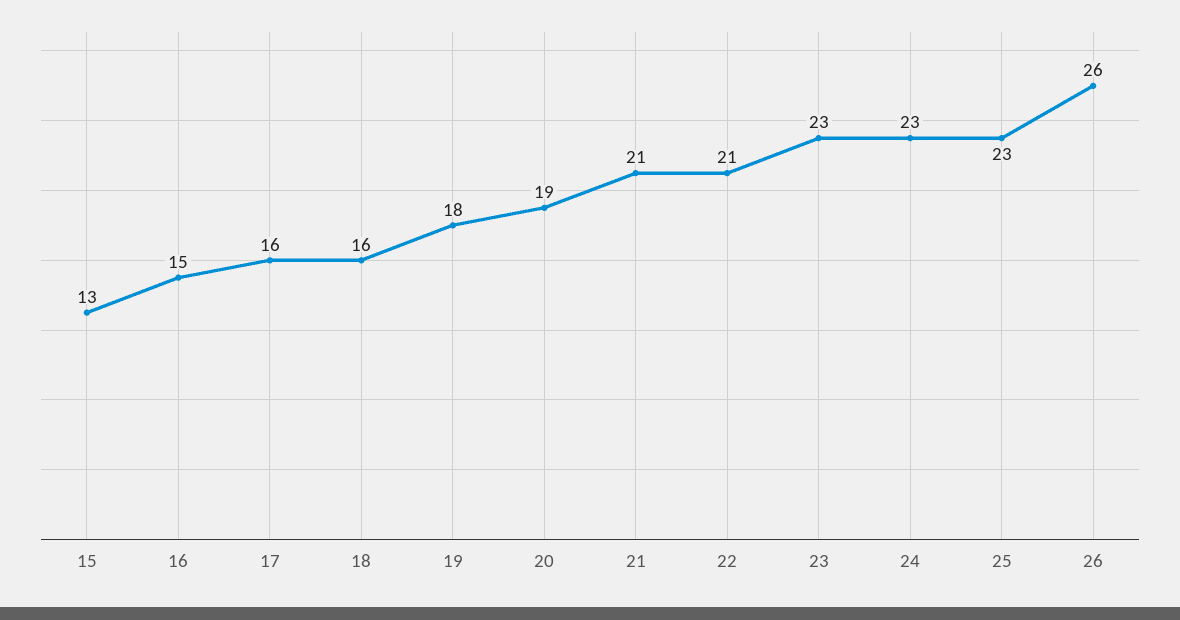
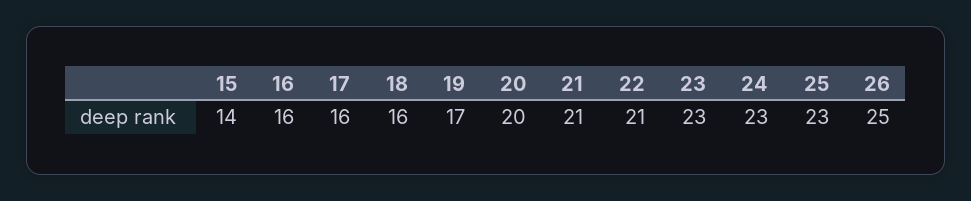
15: 13 -> 14
16: 15 -> 16
19: 18 -> 17
20: 19 -> 20
26: 26 -> 25

